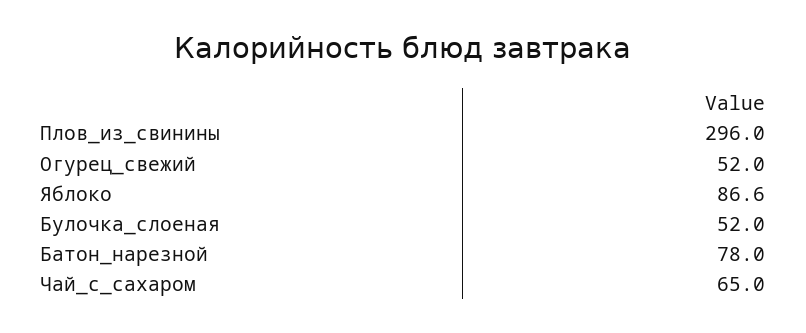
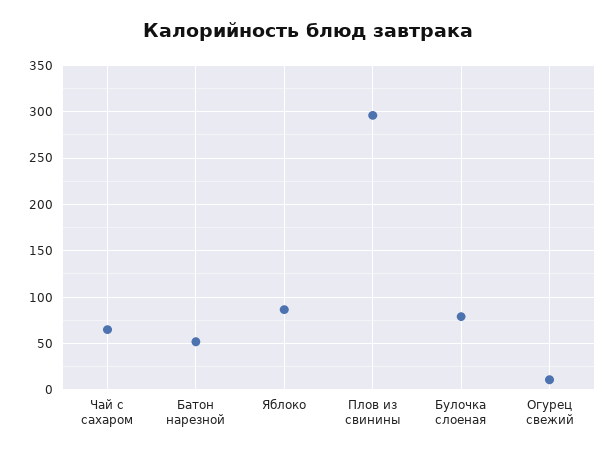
Огурец_свежий: 52 -> 10
Булочка_слоеная: 52 -> 80
Батон_нарезной: 78 -> 50

